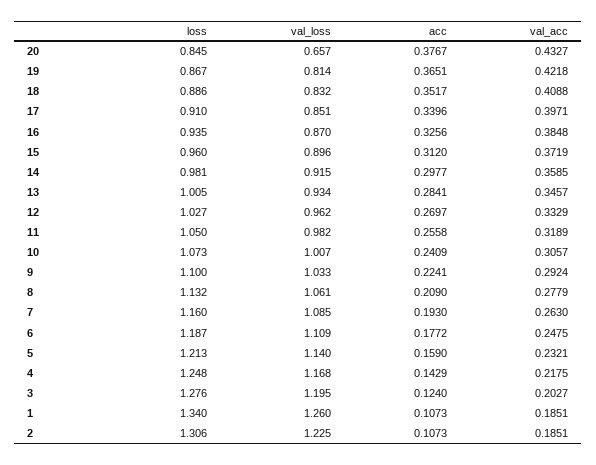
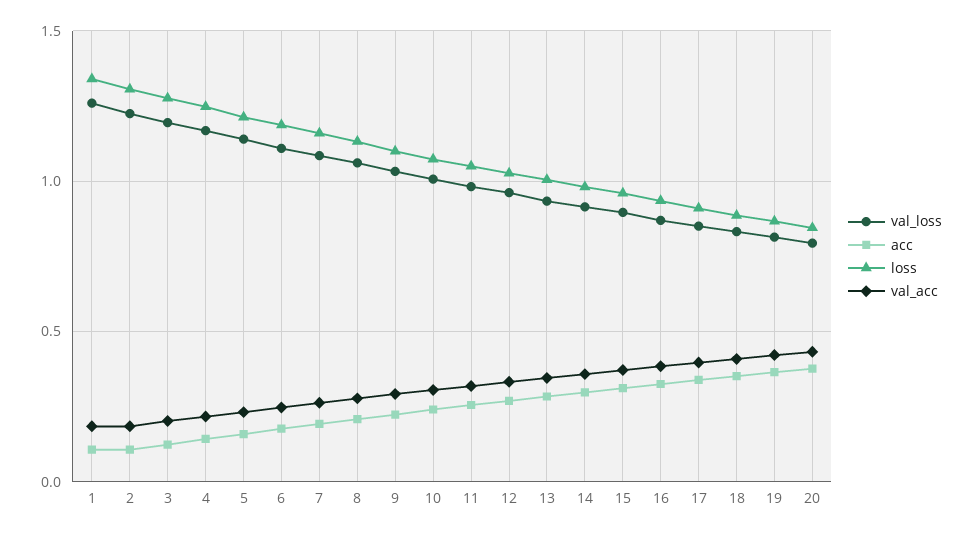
val_loss, 20: 0.657 -> 0.8

